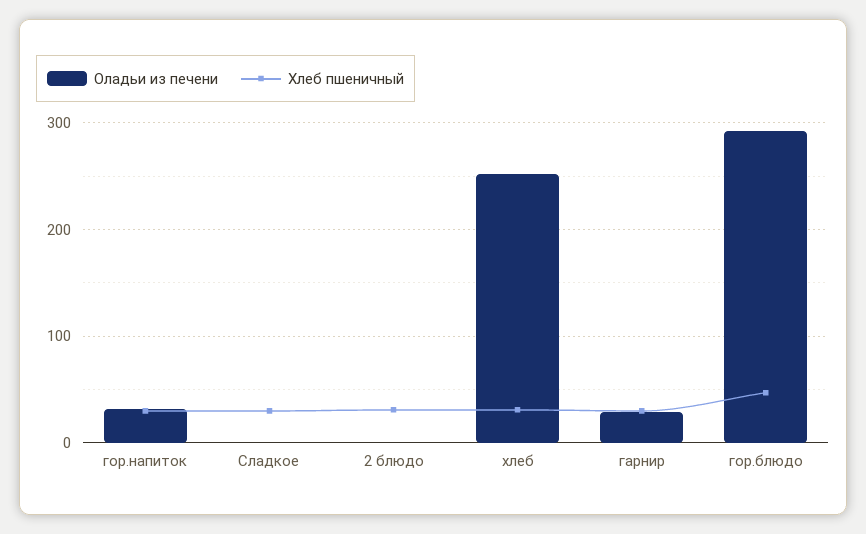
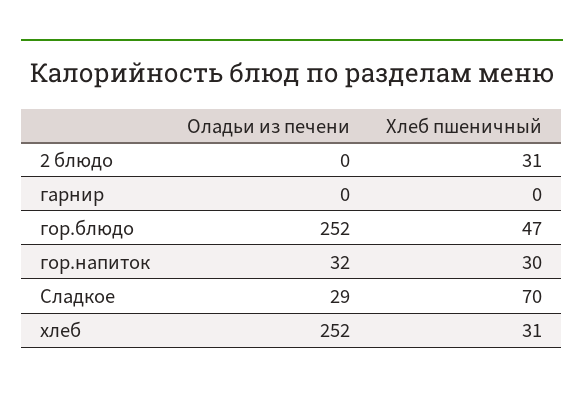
Оладьи из печени, Сладкое: 0 -> 29
Хлеб пшеничный, Сладкое: 30 -> 70
Оладьи из печени, гарнир: 30 -> 0
Хлеб пшеничный, гарнир: 30 -> 0
Оладьи из печени, гор.блюдо: 290 -> 252

